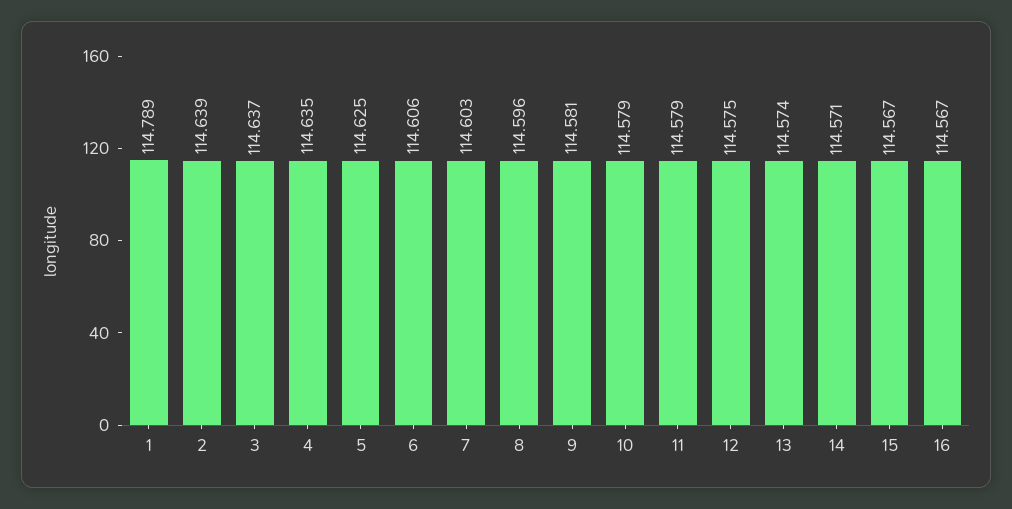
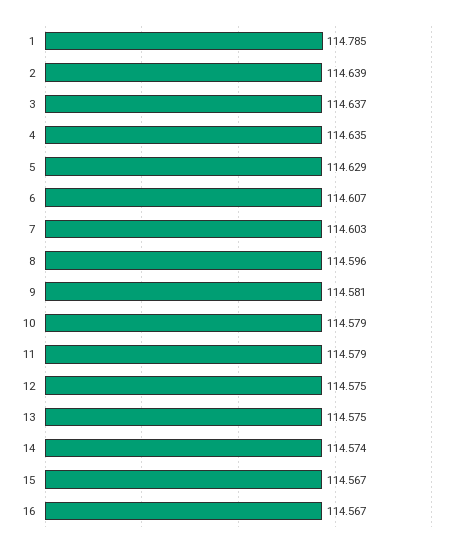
1: 114.789 -> 114.785
5: 114.625 -> 114.629
6: 114.606 -> 114.607
13: 114.574 -> 114.575
14: 114.571 -> 114.574

